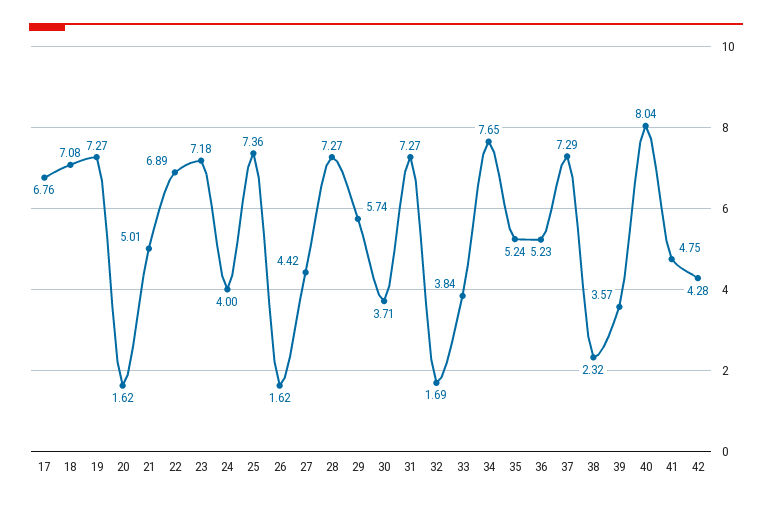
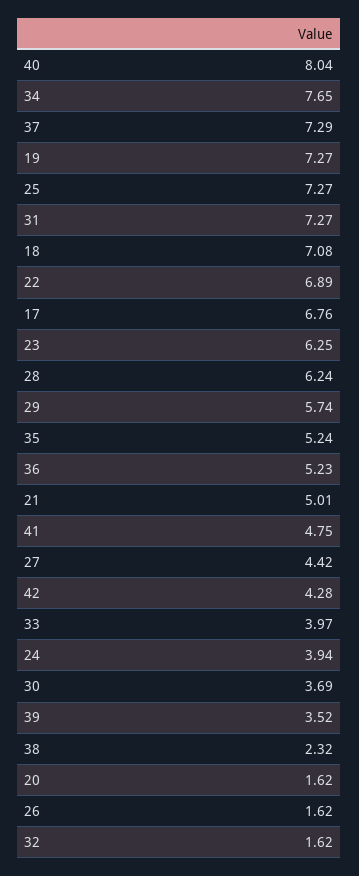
23: 7.18 -> 6.25
24: 4 -> 3.94
25: 7.36 -> 7.27
28: 7.27 -> 6.24
30: 3.71 -> 3.69
32: 1.69 -> 1.62
33: 3.84 -> 3.97
39: 3.57 -> 3.52

